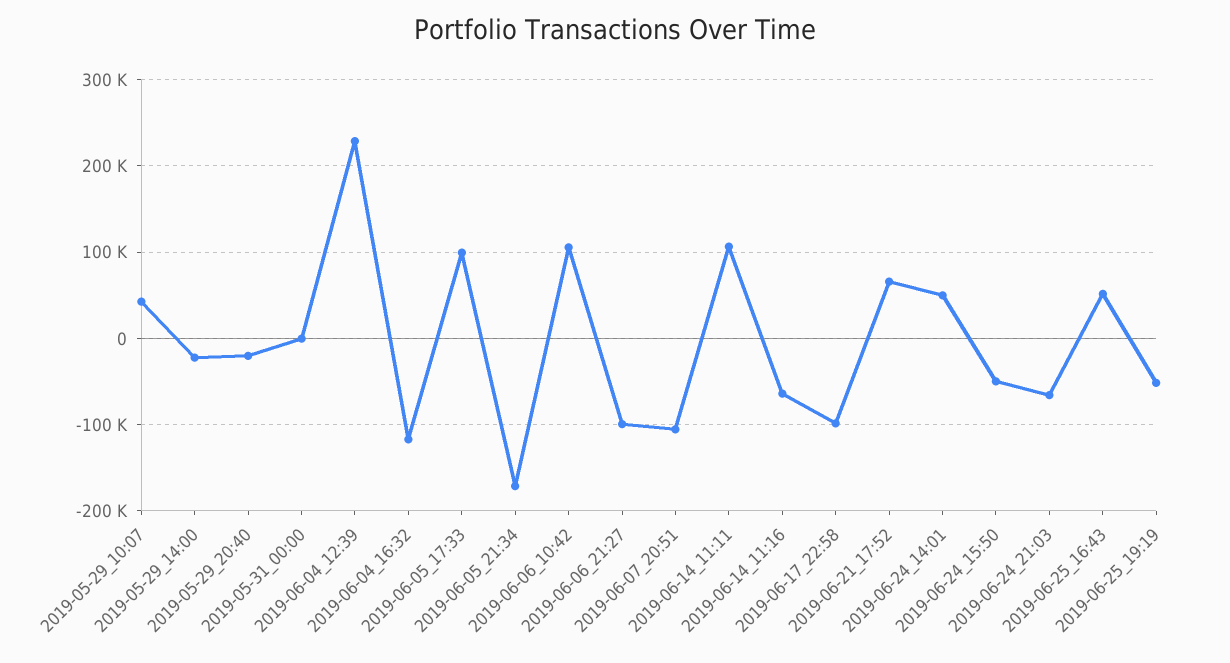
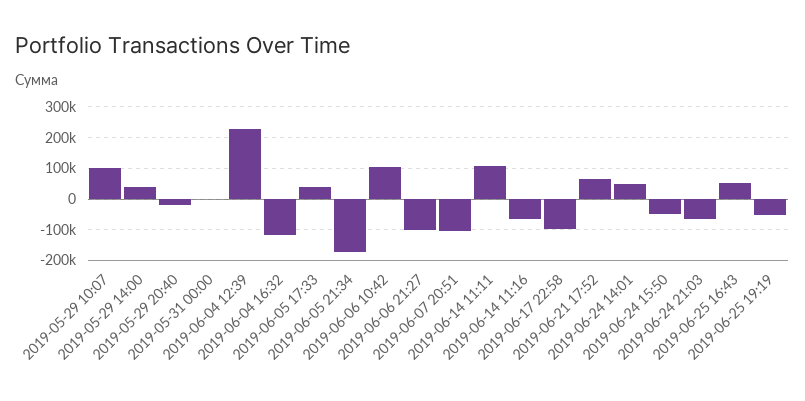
2019-05-29_10:07: 40000 -> 100000
2019-05-29_14:00: -20000 -> 40000
2019-06-05_17:33: 100000 -> 40000

